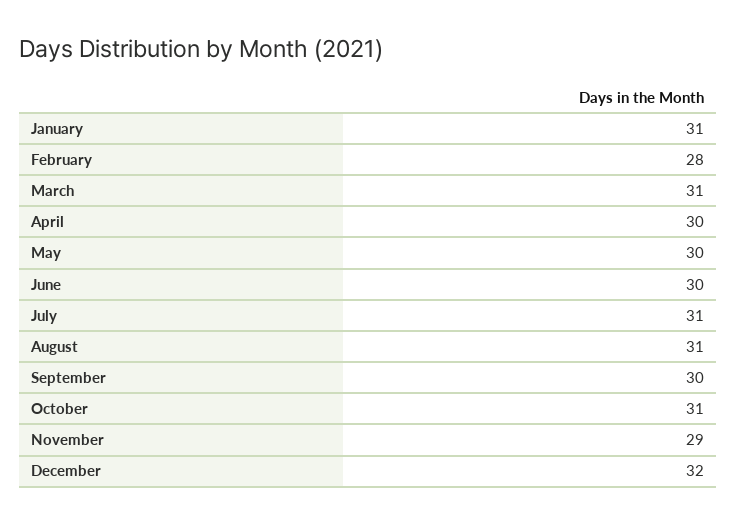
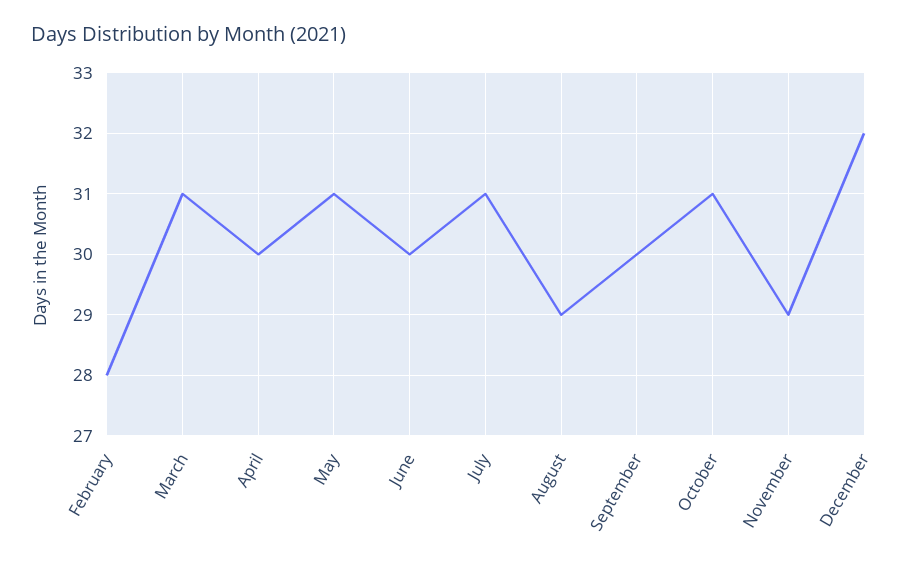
January: 31 -> none
May: 30 -> 31
August: 31 -> 29

